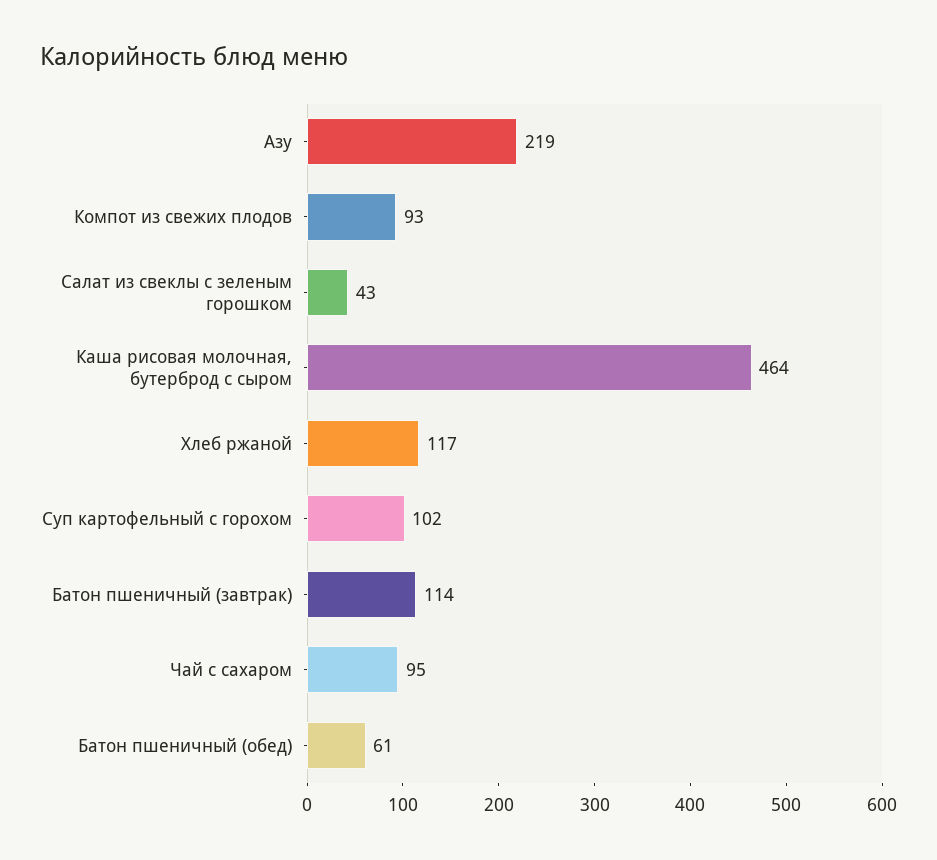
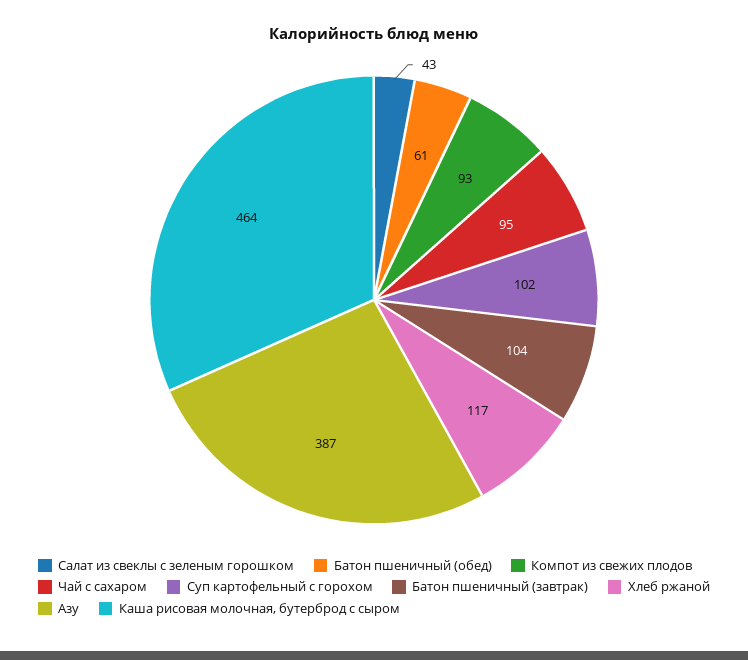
Азу: 219 -> 387
Батон пшеничный (завтрак): 114 -> 104

